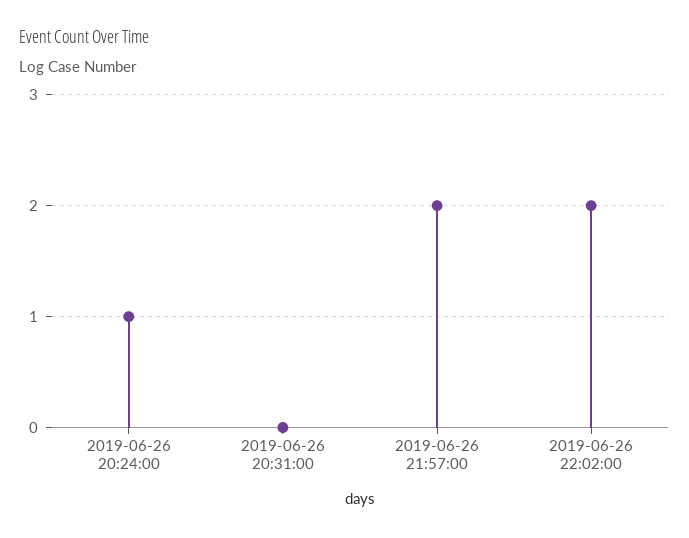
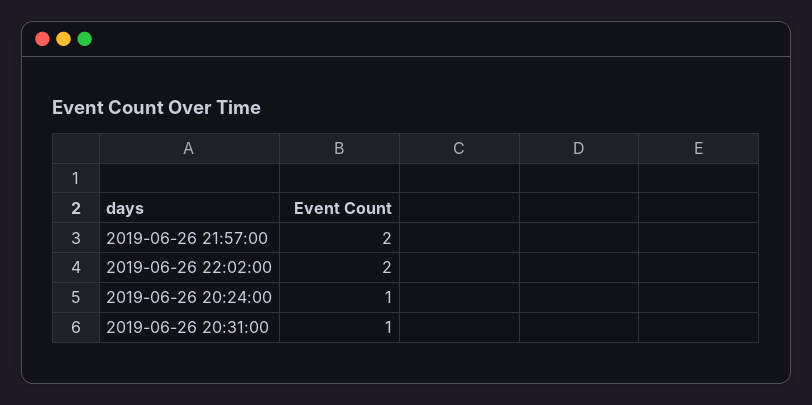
2019-06-26 20:31:00: 0 -> 1

